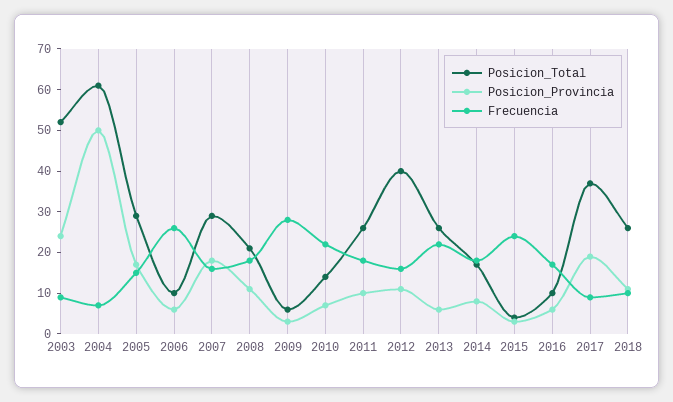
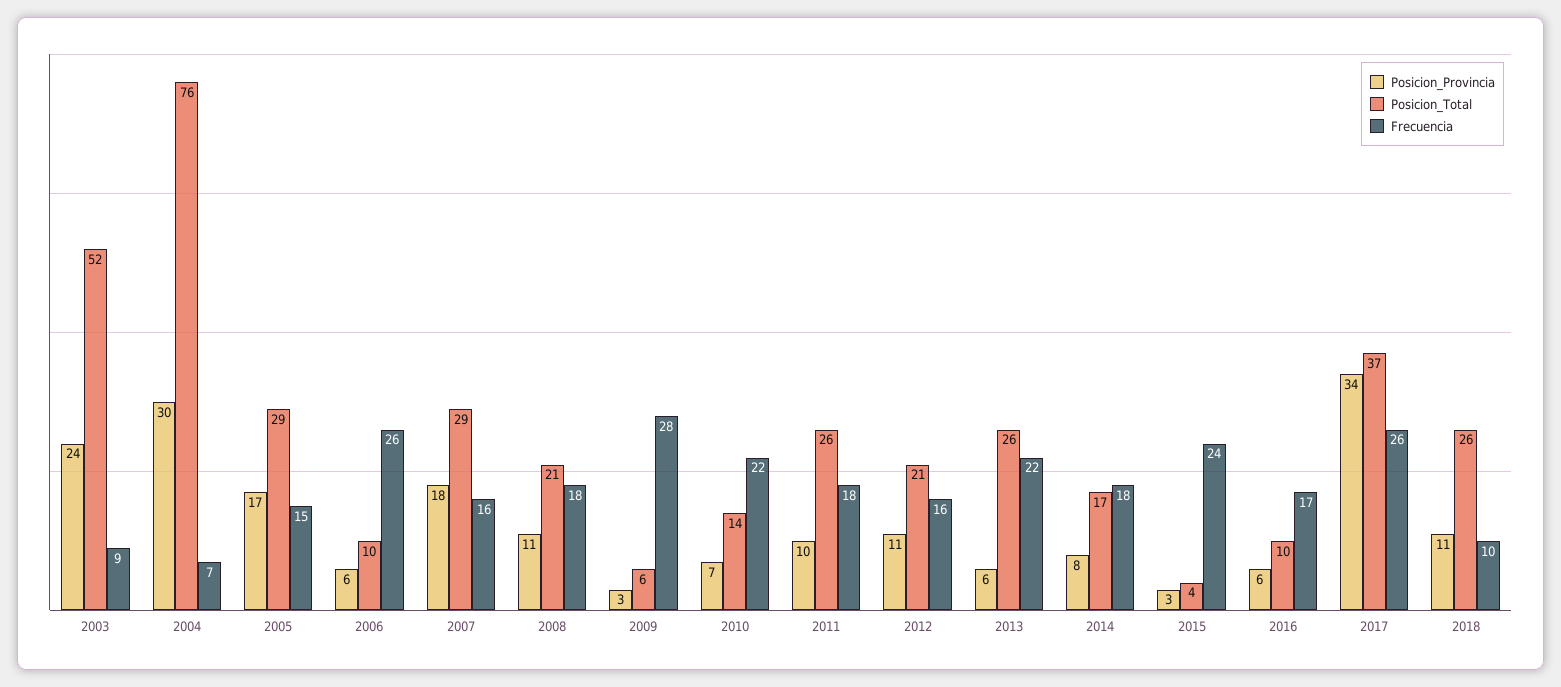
Posicion_Total, 2004: 60 -> 76
Posicion_Provincia, 2004: 50 -> 30
Posicion_Total, 2012: 40 -> 21
Posicion_Provincia, 2017: 20 -> 34
Frecuencia, 2017: 10 -> 26

